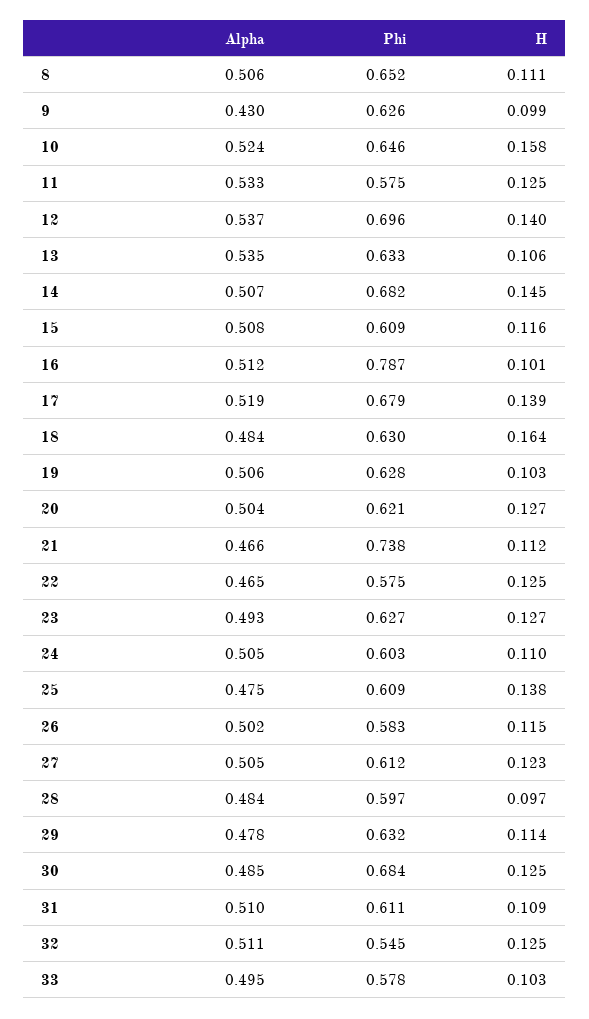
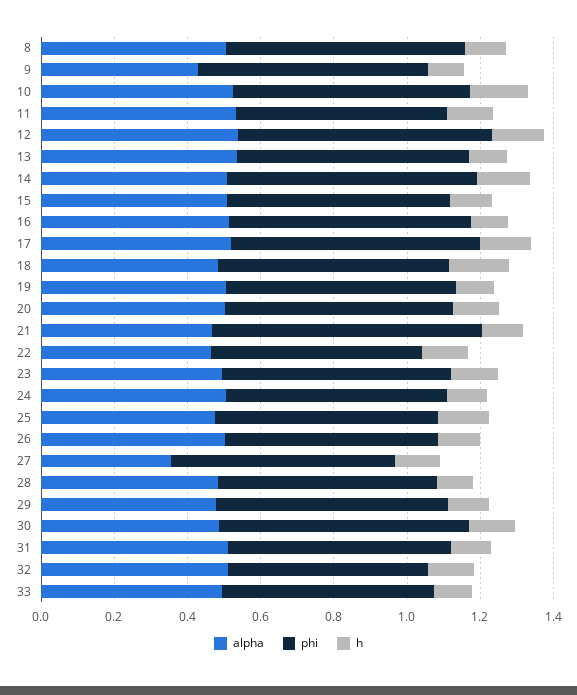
Phi, 16: 0.787 -> 0.65
Alpha, 27: 0.505 -> 0.35

